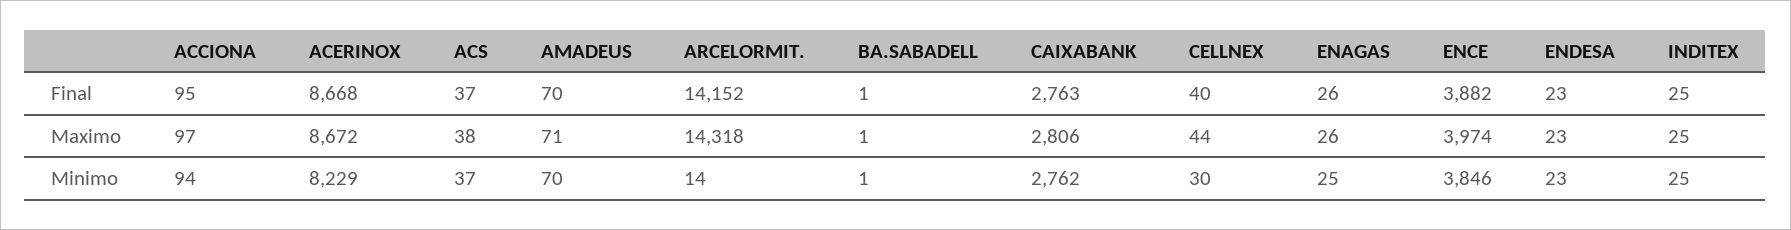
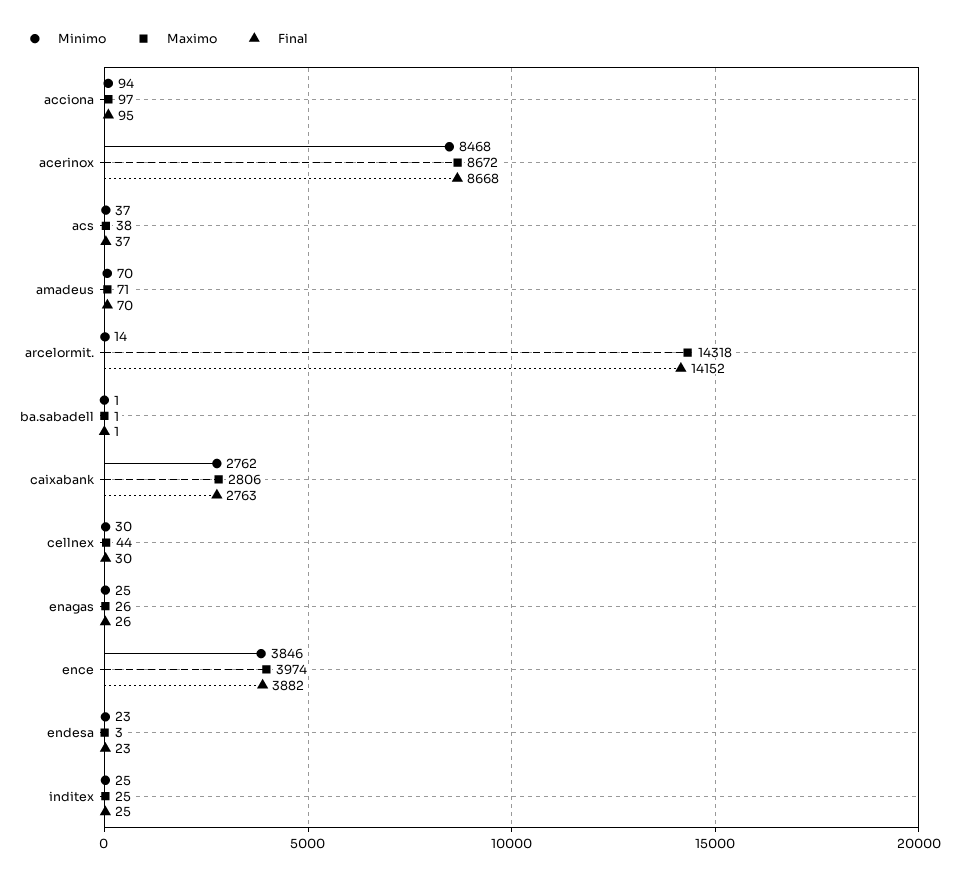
Final, CELLNEX: 40 -> 30
Maximo, ENDESA: 23 -> 3
Minimo, ACERINOX: 8229 -> 8468

